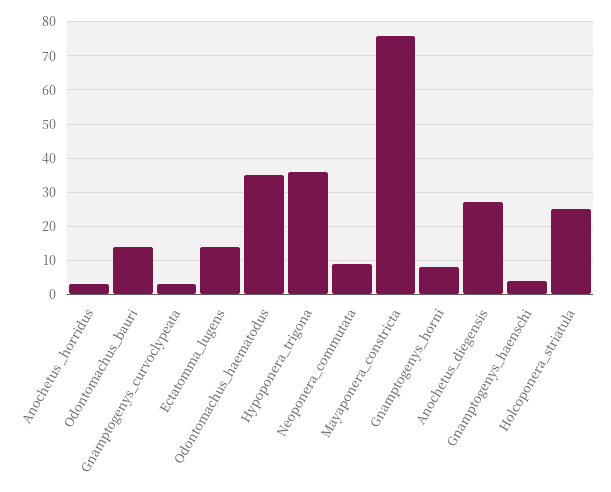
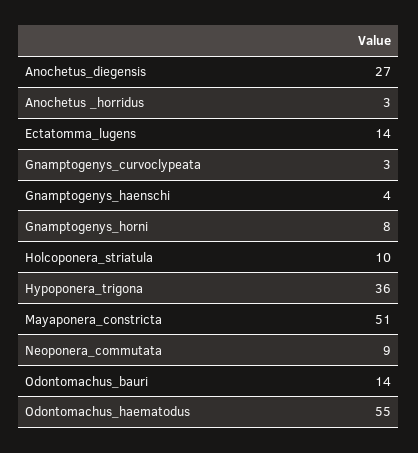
Odontomachus_haematodus: 35 -> 55
Mayaponera_constricta: 75 -> 51
Holcoponera_striatula: 25 -> 10

